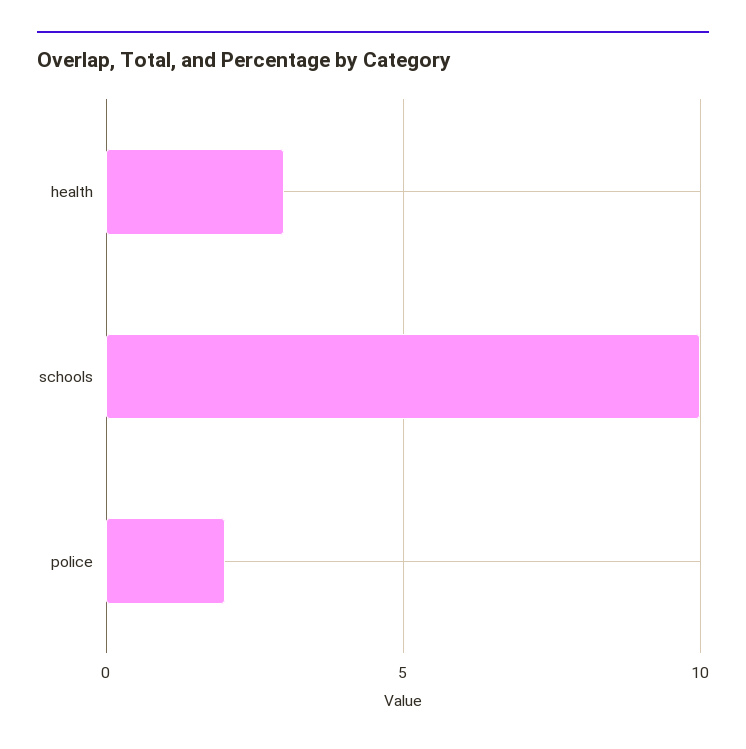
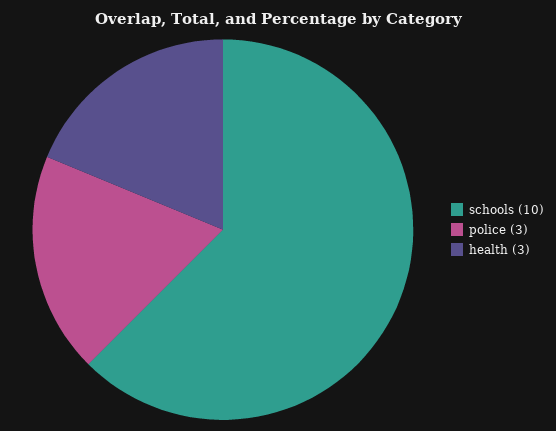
police: 2 -> 3

